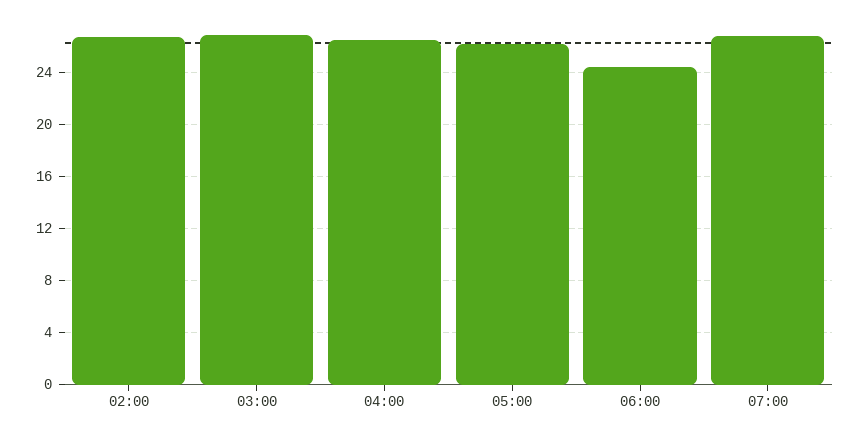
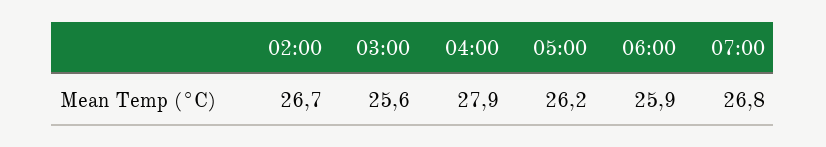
03:00: 27 -> 25.6
04:00: 26.5 -> 27.9
06:00: 24.5 -> 25.9

